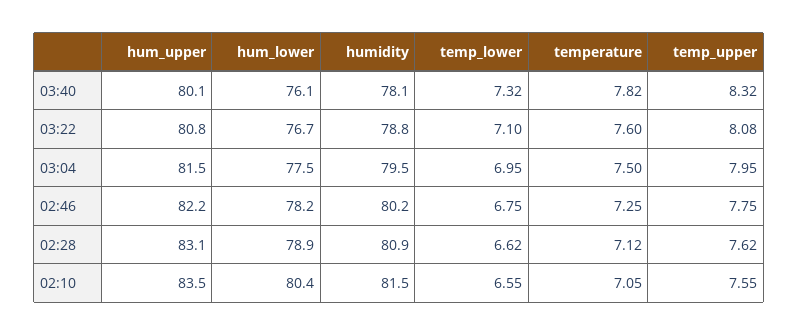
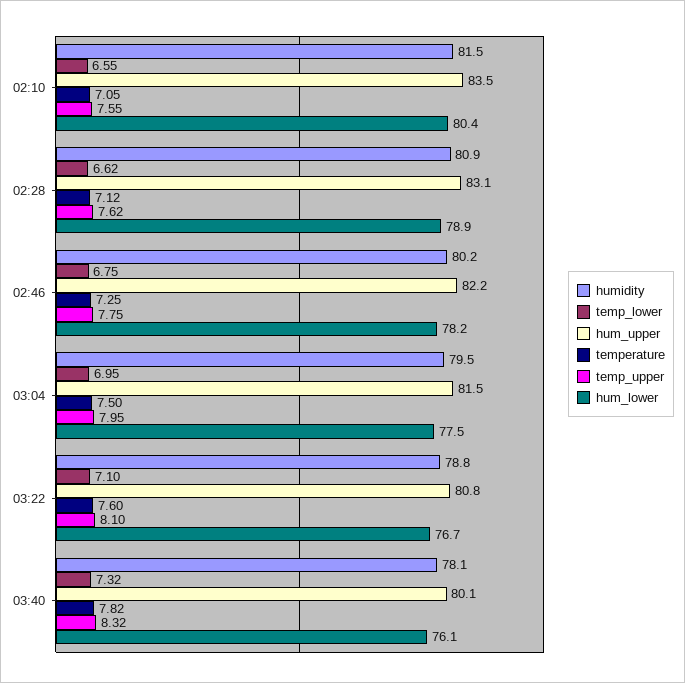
temp_upper, 03:22: 8.08 -> 8.1

